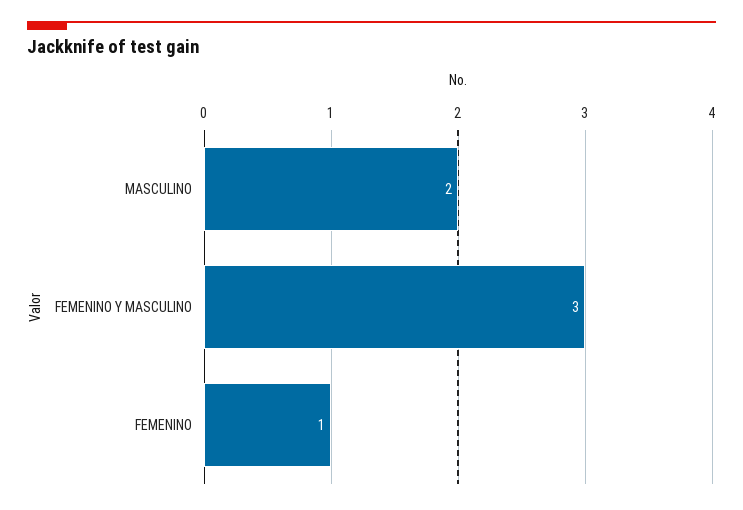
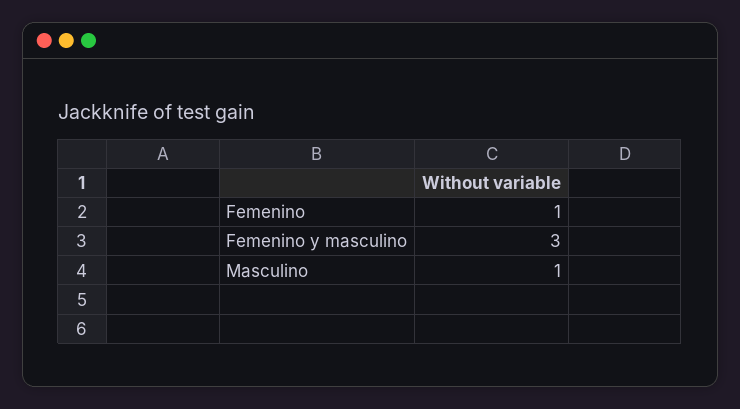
MASCULINO: 2 -> 1

